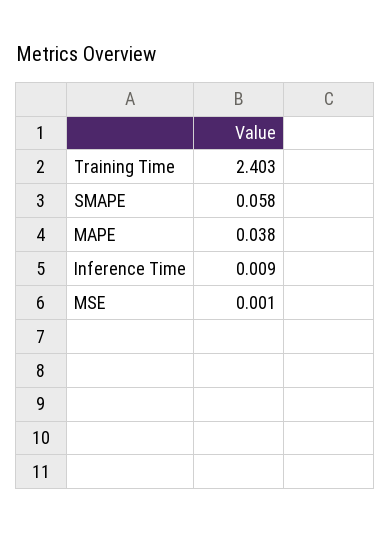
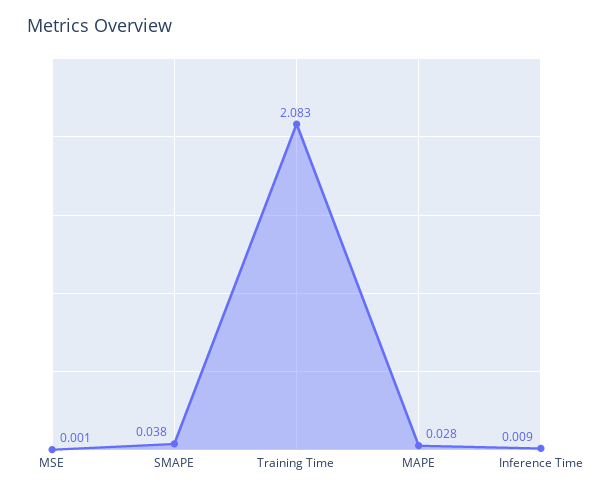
Training Time: 2.403 -> 2.083
SMAPE: 0.058 -> 0.038
MAPE: 0.038 -> 0.028

